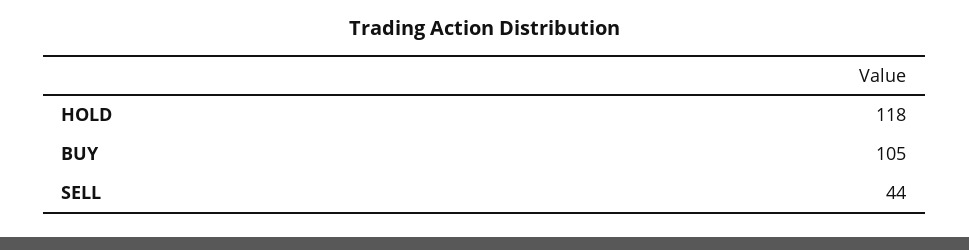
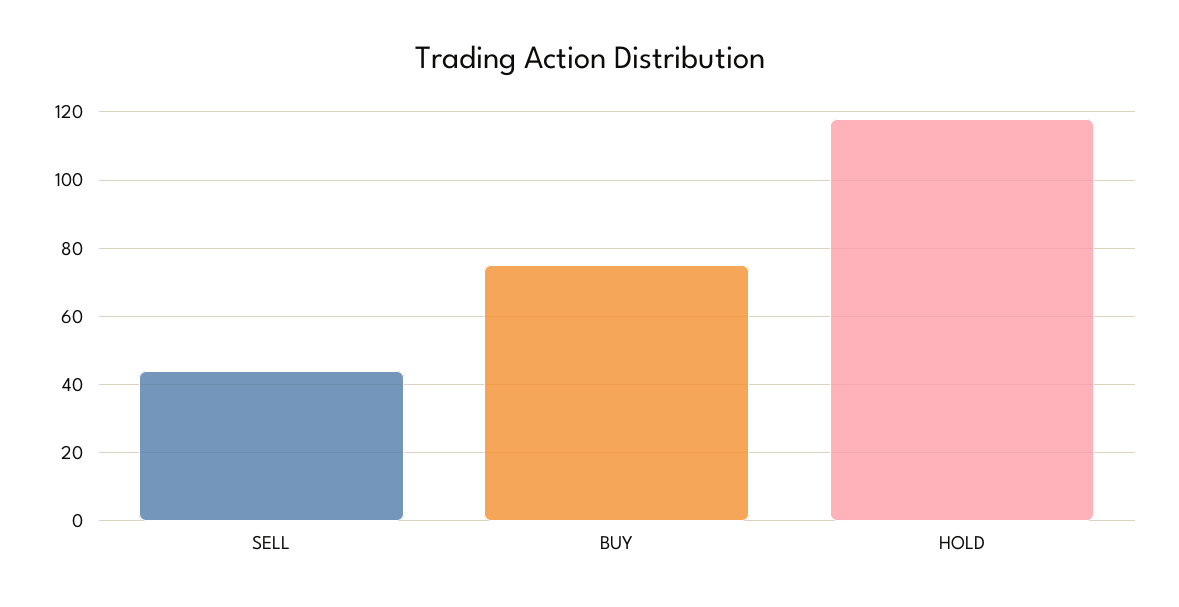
BUY: 105 -> 75

